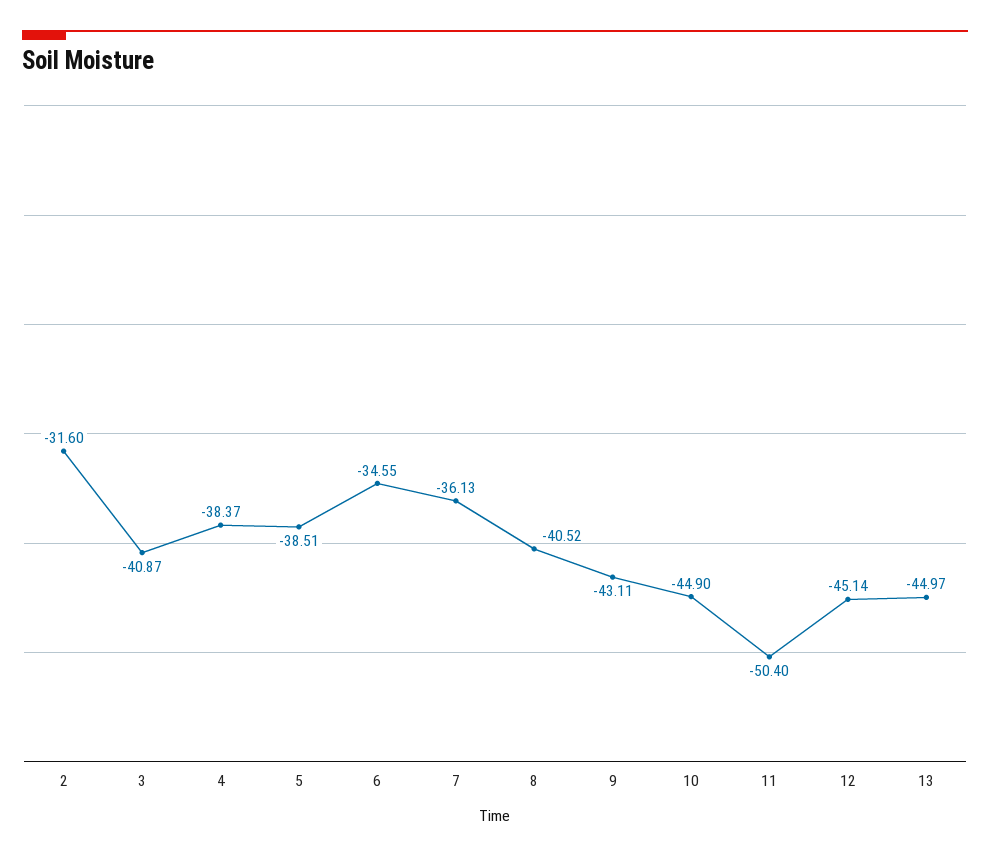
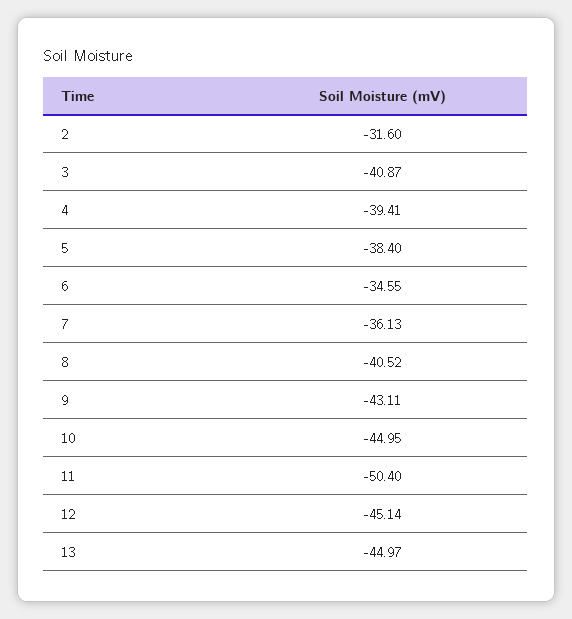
4: -38.37 -> -39.41
5: -38.51 -> -38.4
10: -44.9 -> -44.95

